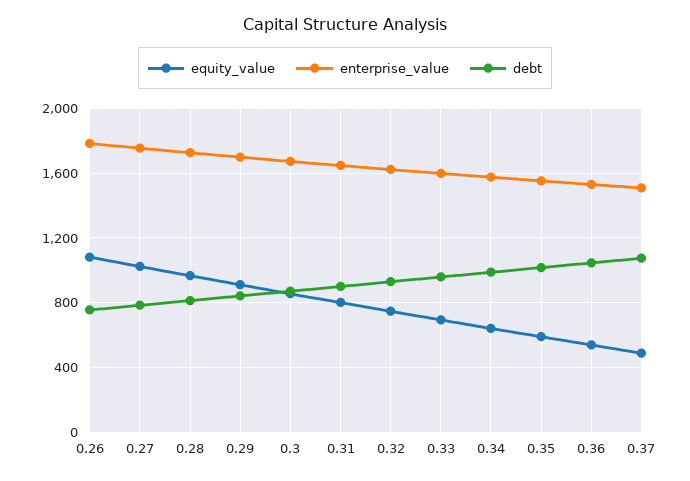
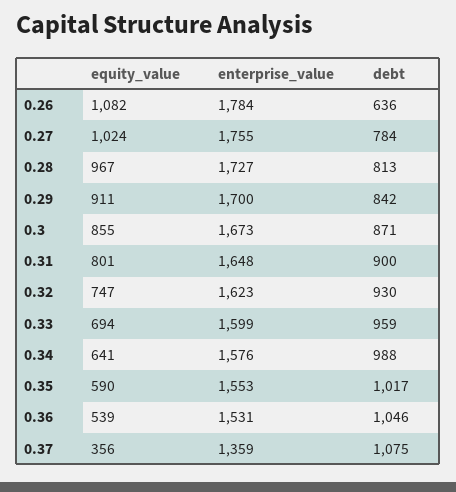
debt, 0.26: 750 -> 636
equity_value, 0.37: 500 -> 356
enterprise_value, 0.37: 1500 -> 1359

